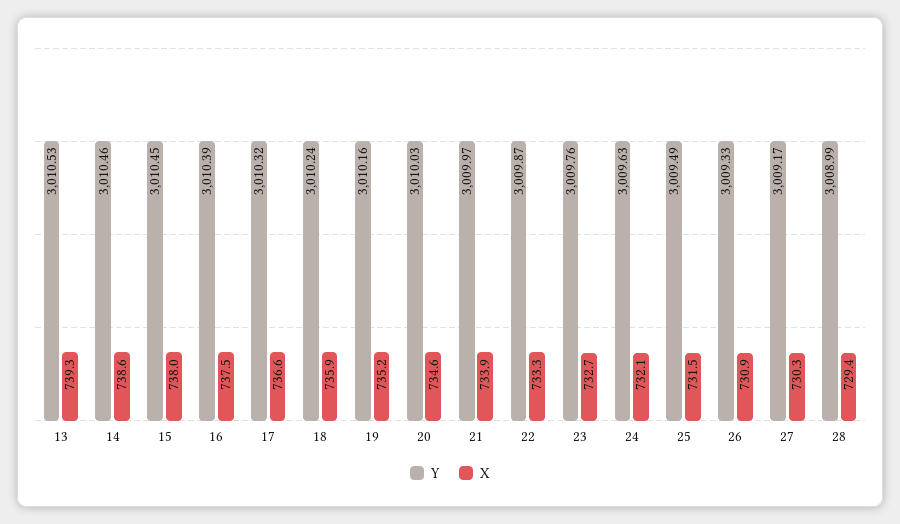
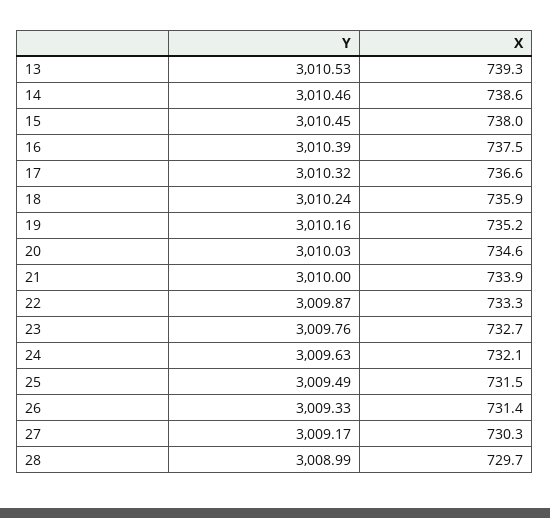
Y, 21: 3009.97 -> 3010
X, 26: 730.9 -> 731.4
X, 28: 729.4 -> 729.7

